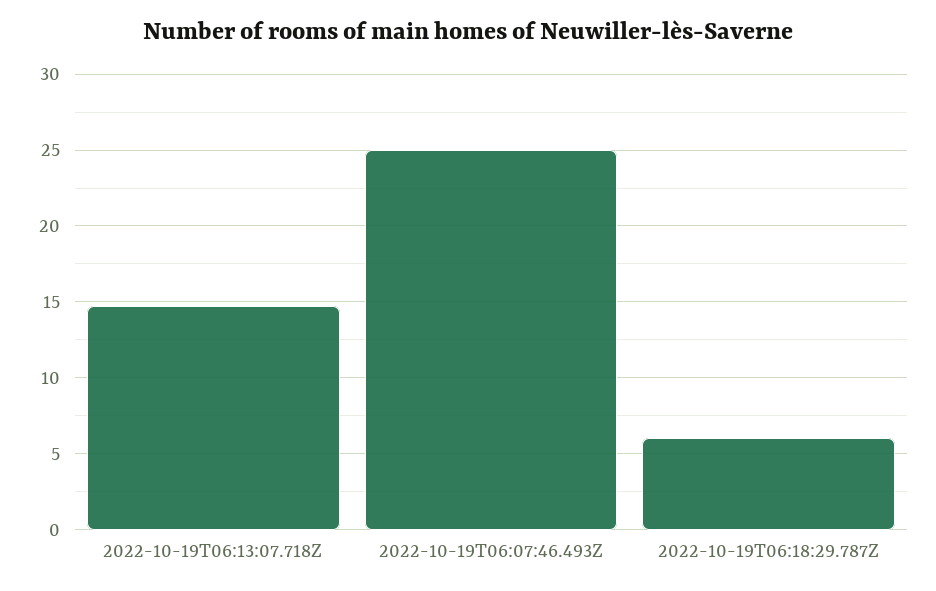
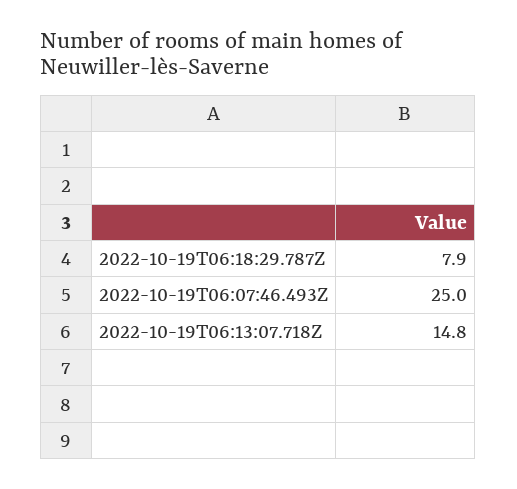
2022-10-19T06:18:29.787Z: 6 -> 7.9

